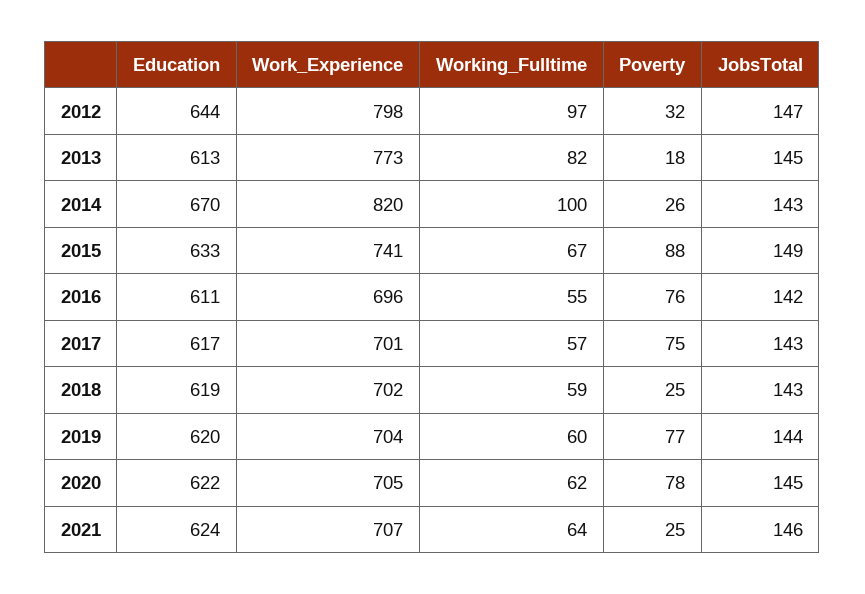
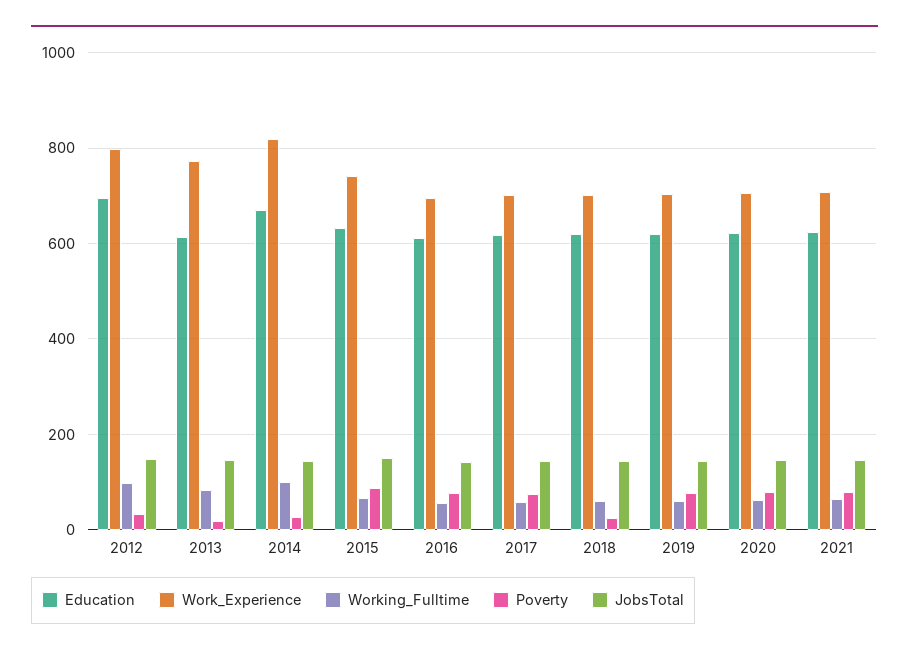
Education, 2012: 644 -> 700
Poverty, 2021: 25 -> 80

